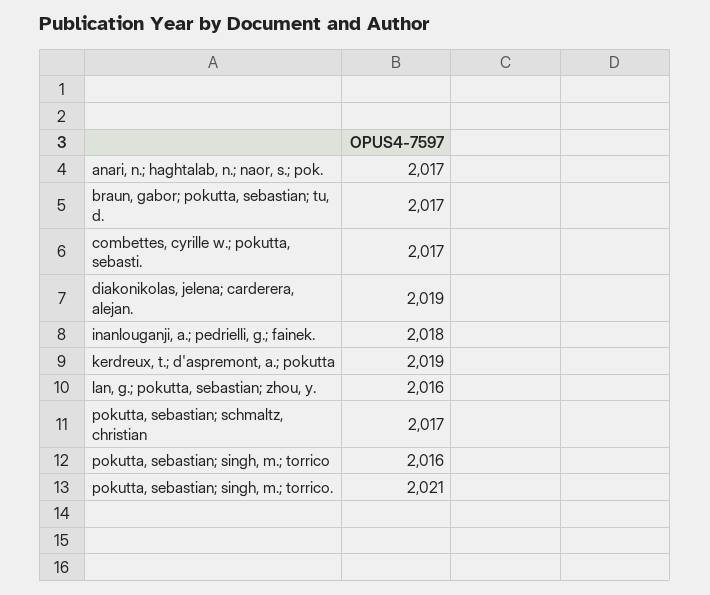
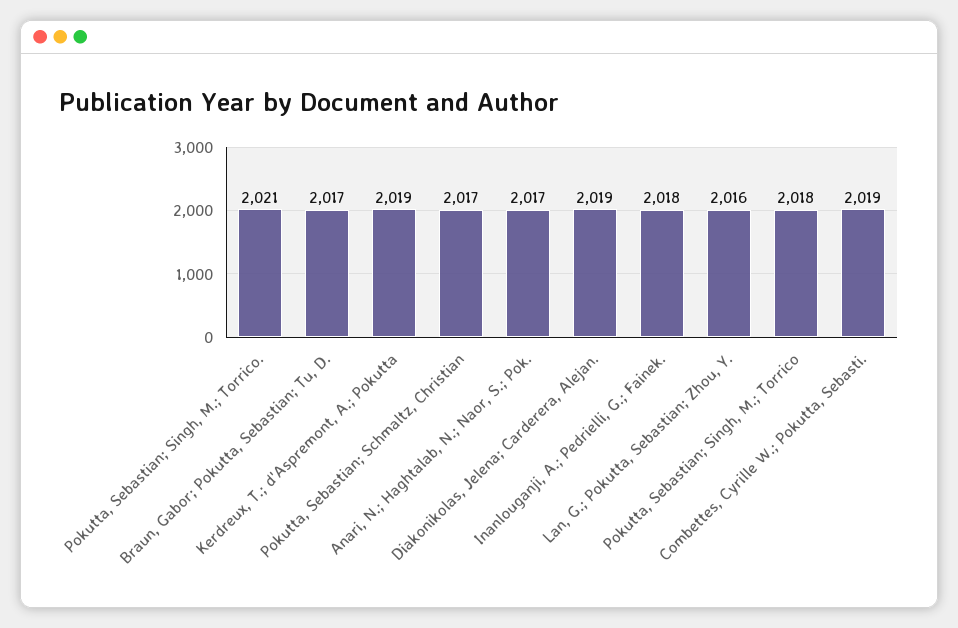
combettes, cyrille w.; pokutta, sebasti.: 2017 -> 2019
pokutta, sebastian; singh, m.; torrico: 2016 -> 2018

